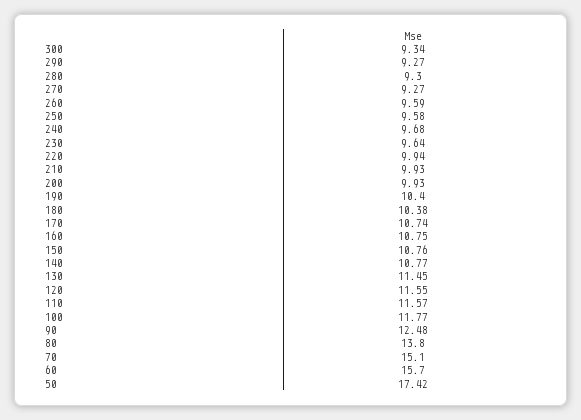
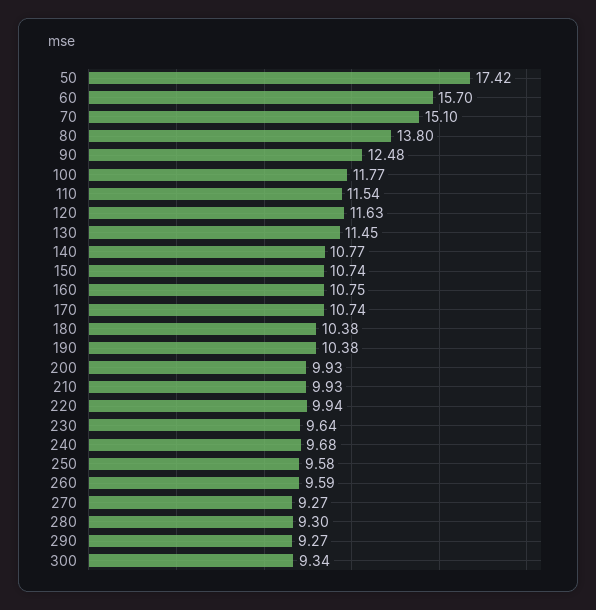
190: 10.4 -> 10.38
150: 10.76 -> 10.74
120: 11.55 -> 11.63
110: 11.57 -> 11.54

